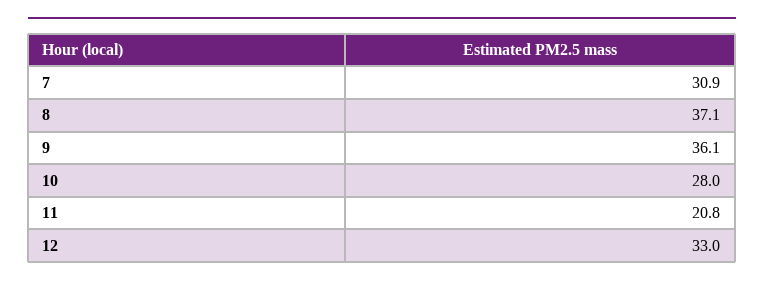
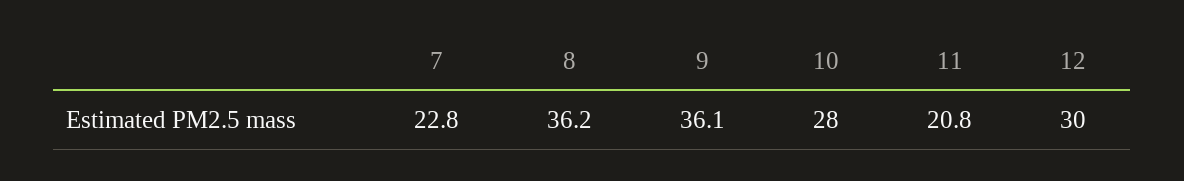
7: 30.9 -> 22.8
8: 37.1 -> 36.2
12: 33 -> 30

